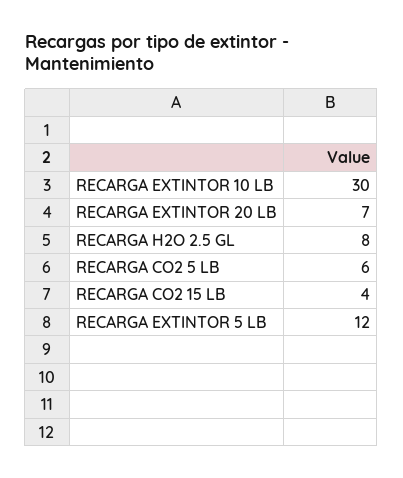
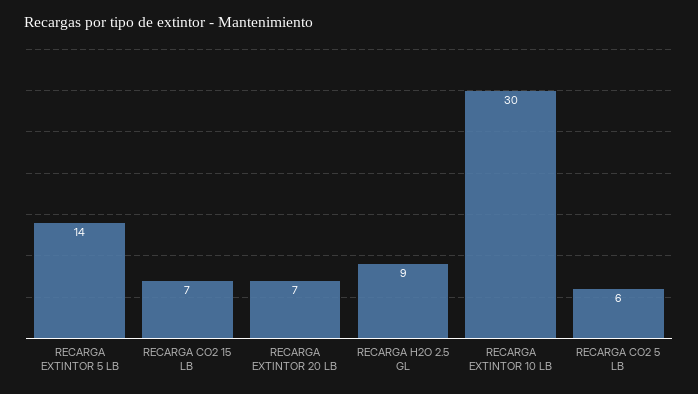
RECARGA H2O 2.5 GL: 8 -> 9
RECARGA CO2 15 LB: 4 -> 7
RECARGA EXTINTOR 5 LB: 12 -> 14

